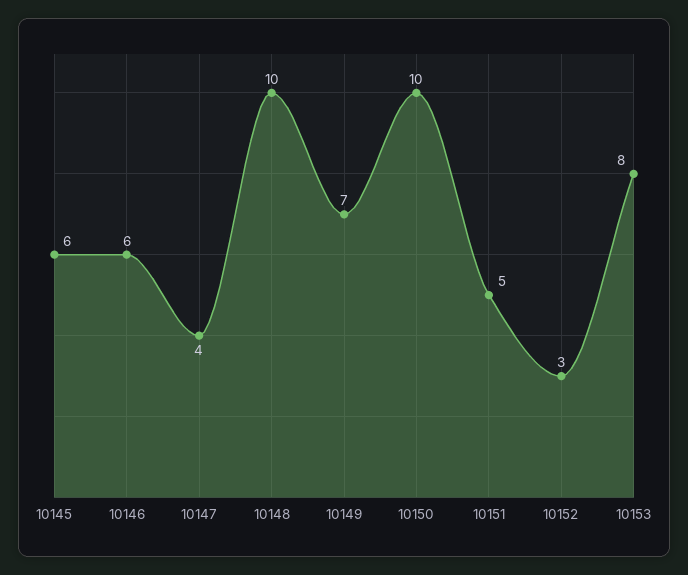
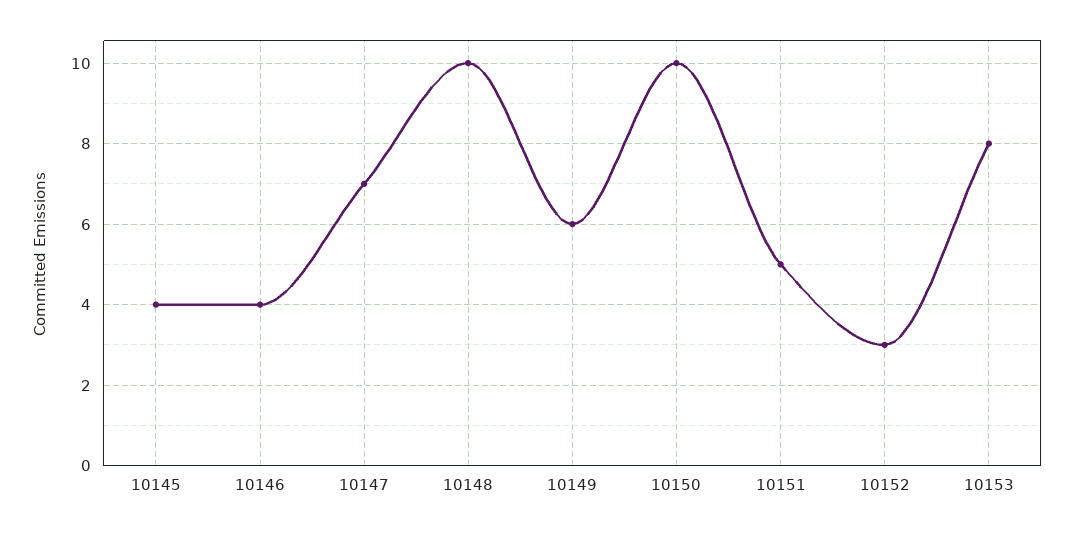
10145: 6 -> 4
10146: 6 -> 4
10147: 4 -> 7
10149: 7 -> 6

